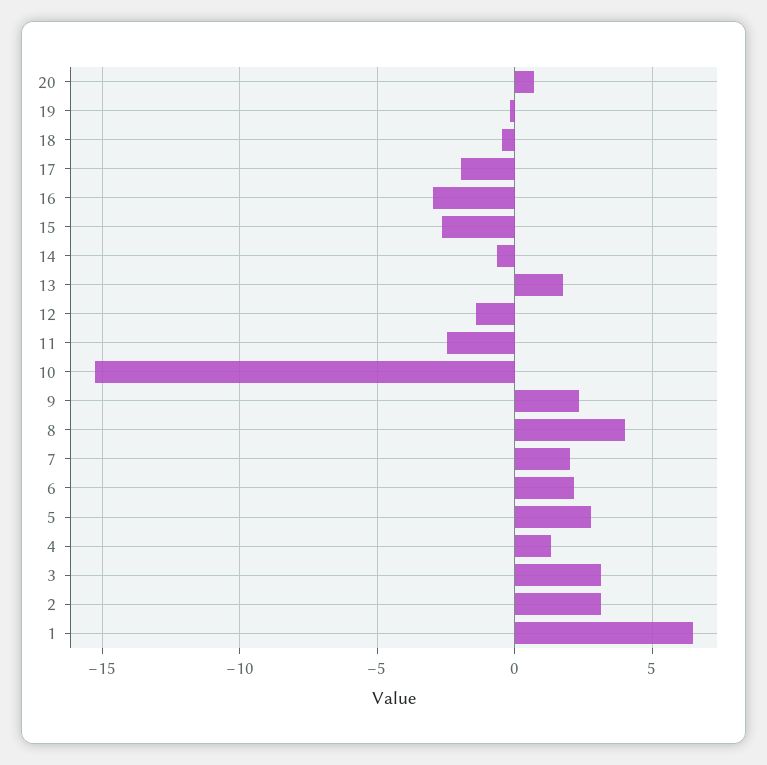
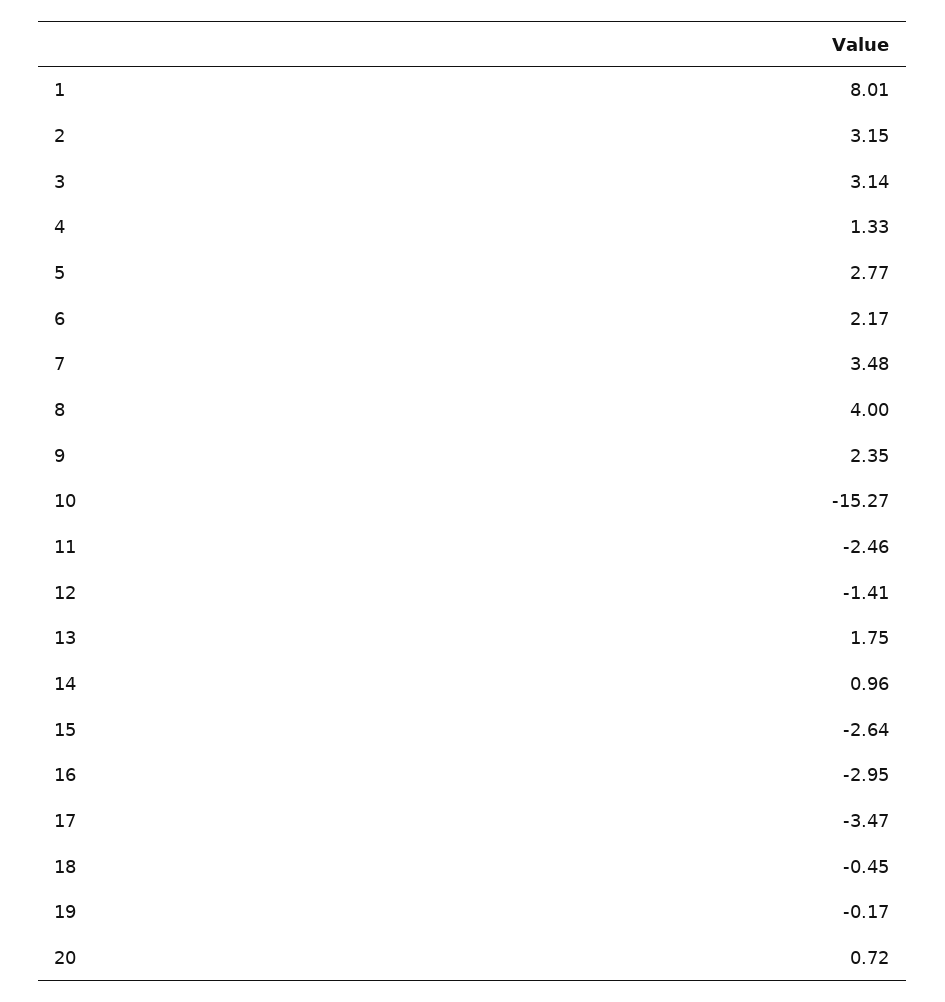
17: -2 -> -3.47
14: -0.5 -> 0.96
7: 2 -> 3.48
1: 6.5 -> 8.01

